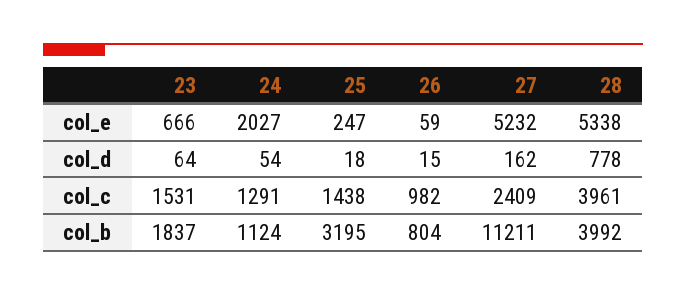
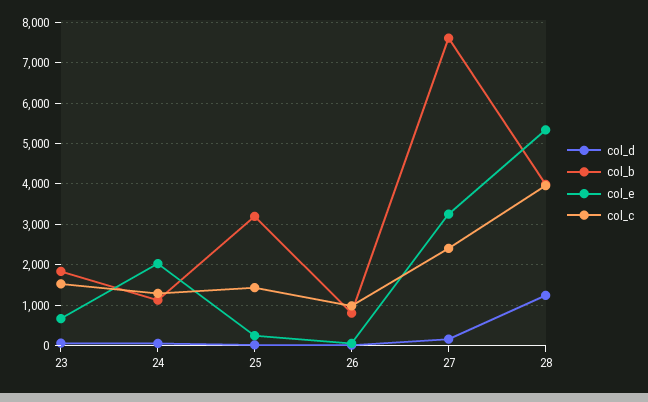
col_e, 27: 5232 -> 3200
col_d, 28: 778 -> 1200
col_b, 27: 11211 -> 7600

